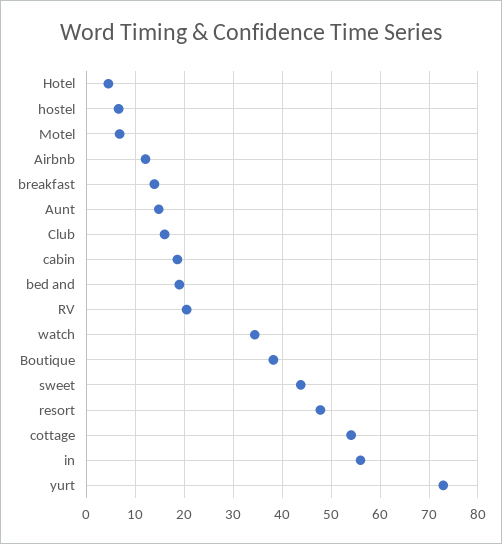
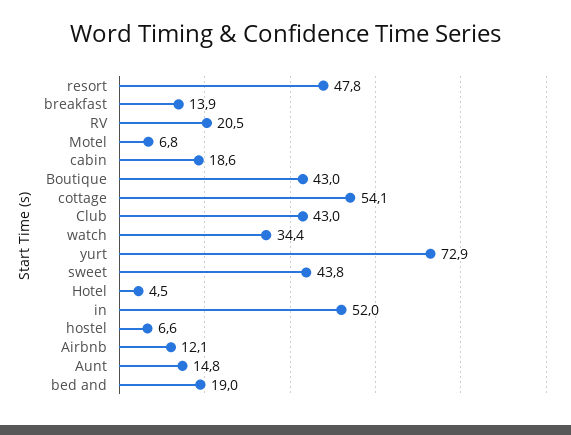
Club: 16 -> 43
Boutique: 38 -> 43
in: 56 -> 52

